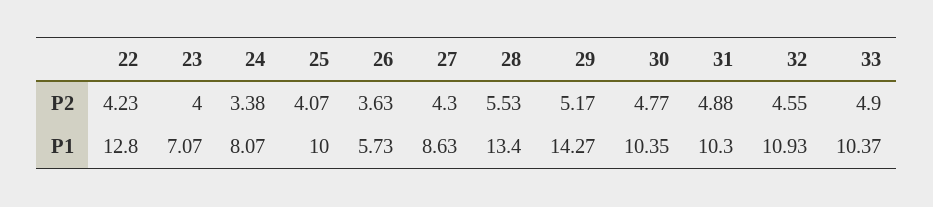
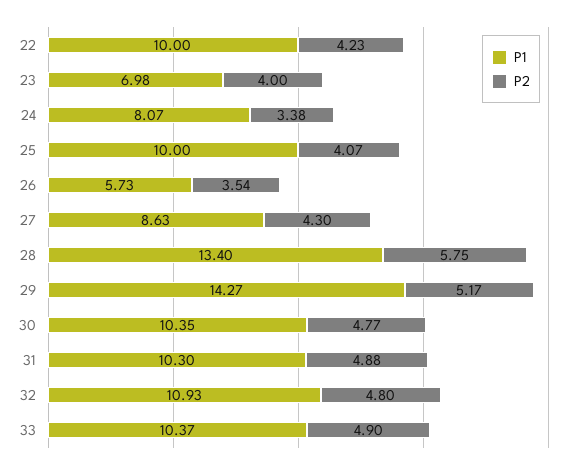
P2, 26: 3.63 -> 3.54
P2, 28: 5.53 -> 5.75
P2, 32: 4.55 -> 4.8
P1, 22: 12.8 -> 10
P1, 23: 7.07 -> 6.98

